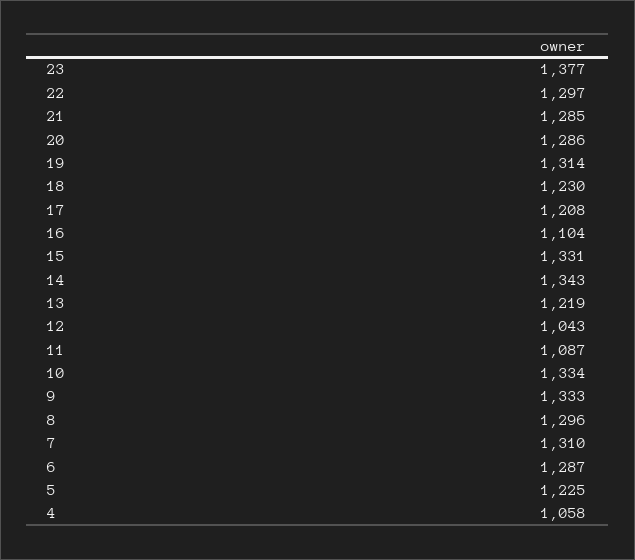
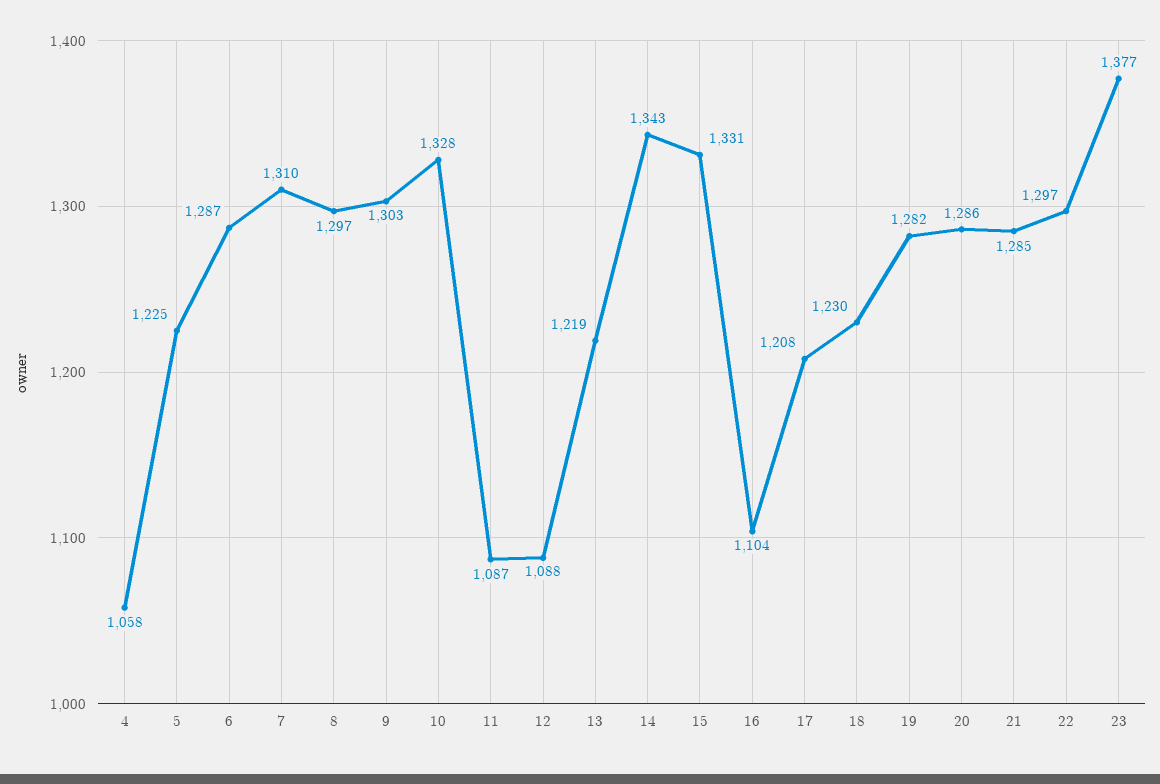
19: 1314 -> 1282
12: 1043 -> 1088
10: 1334 -> 1328
9: 1333 -> 1303
8: 1296 -> 1297

